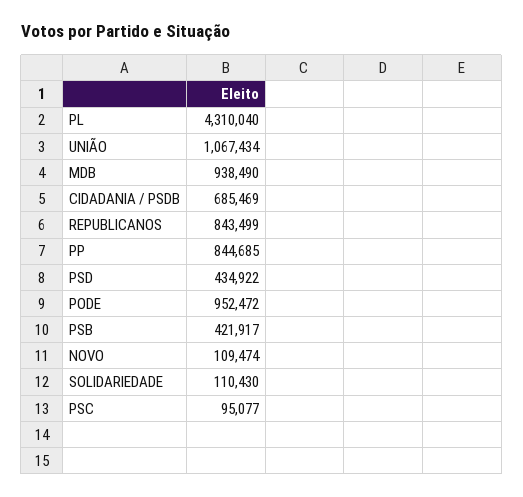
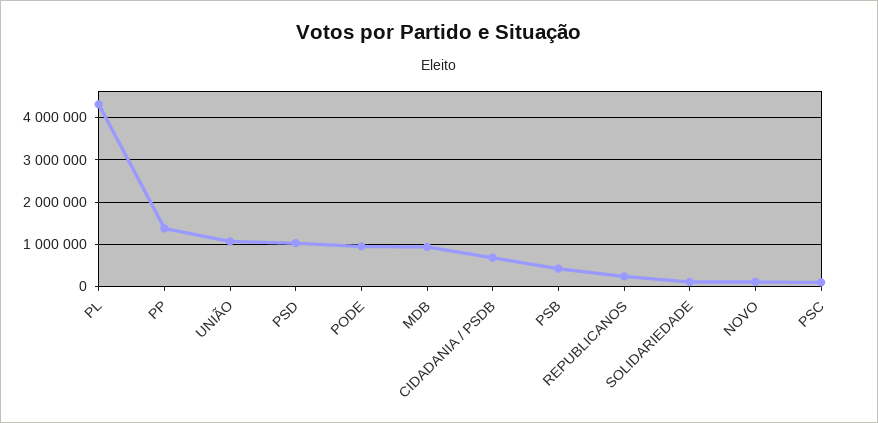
REPUBLICANOS: 843499 -> 200000
PP: 844685 -> 1400000
PSD: 434922 -> 1000000

